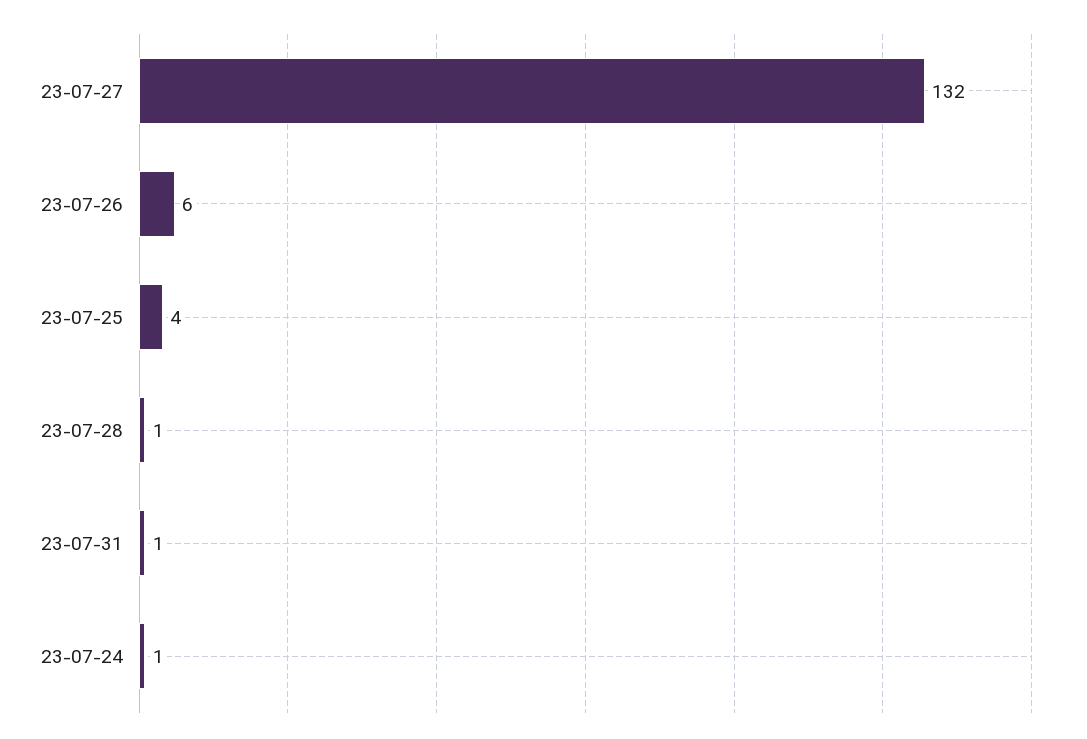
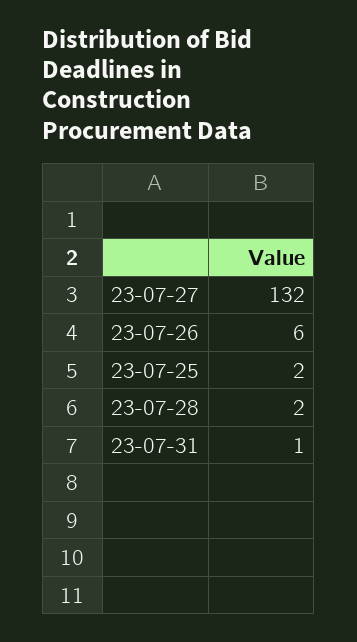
23-07-25: 4 -> 2
23-07-28: 1 -> 2
23-07-24: 1 -> none

